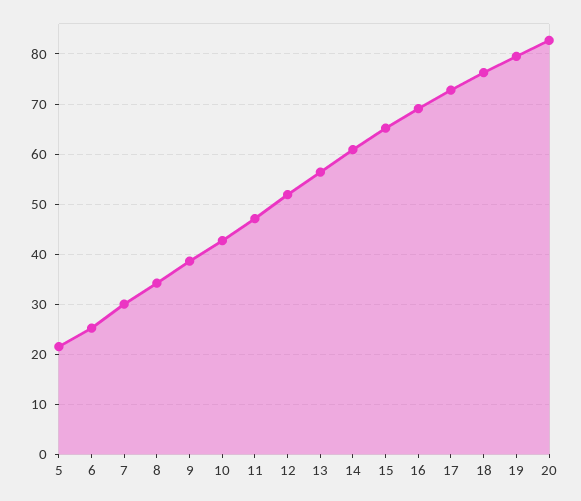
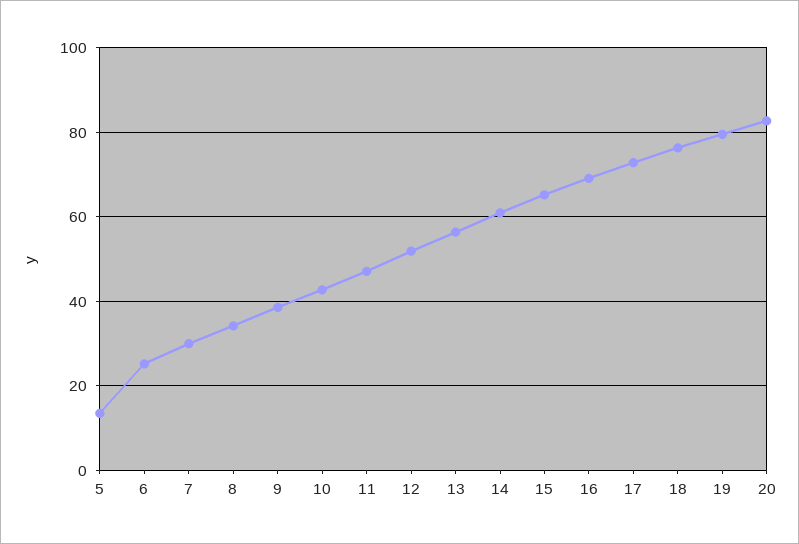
5: 22 -> 14

